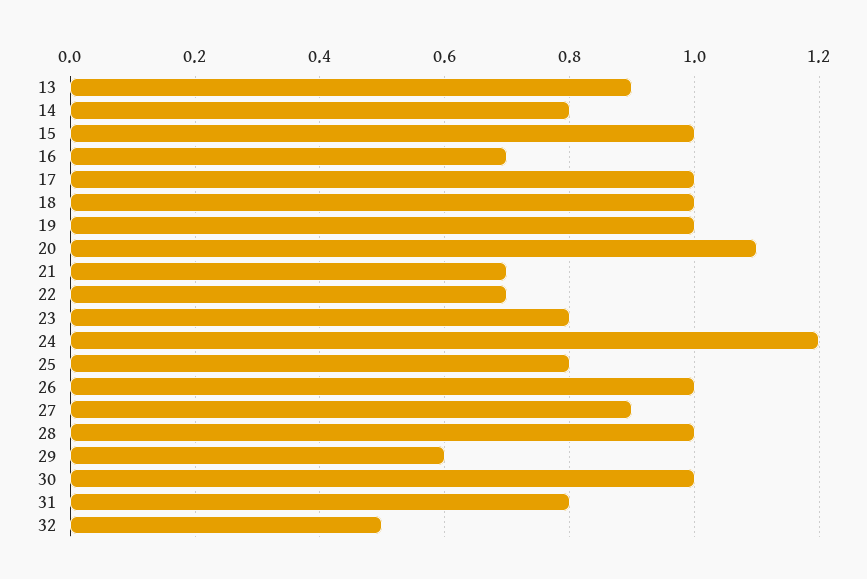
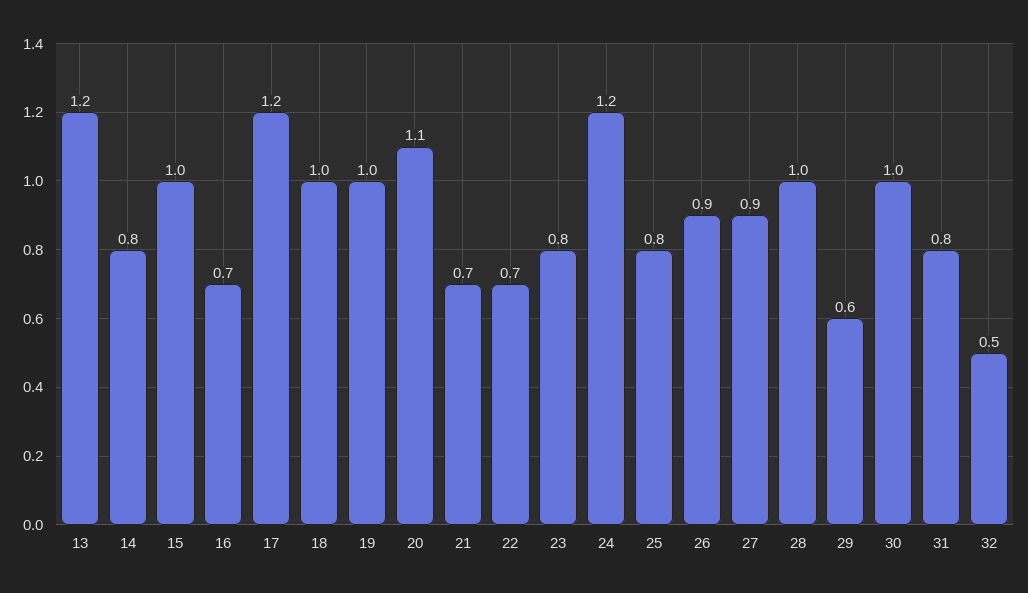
13: 0.9 -> 1.2
17: 1 -> 1.2
26: 1 -> 0.9

